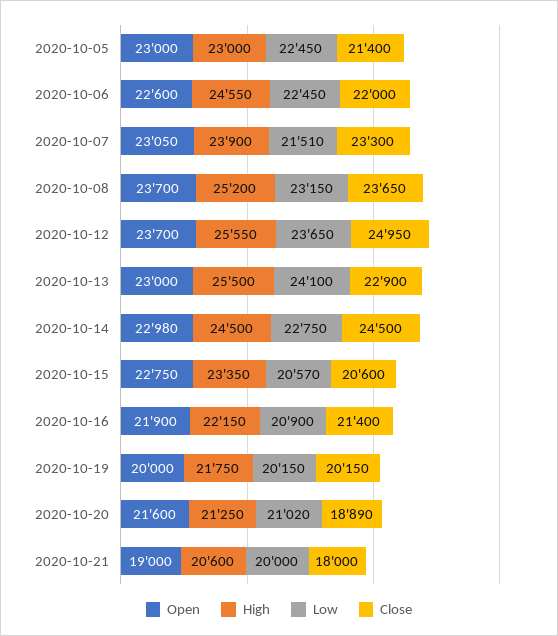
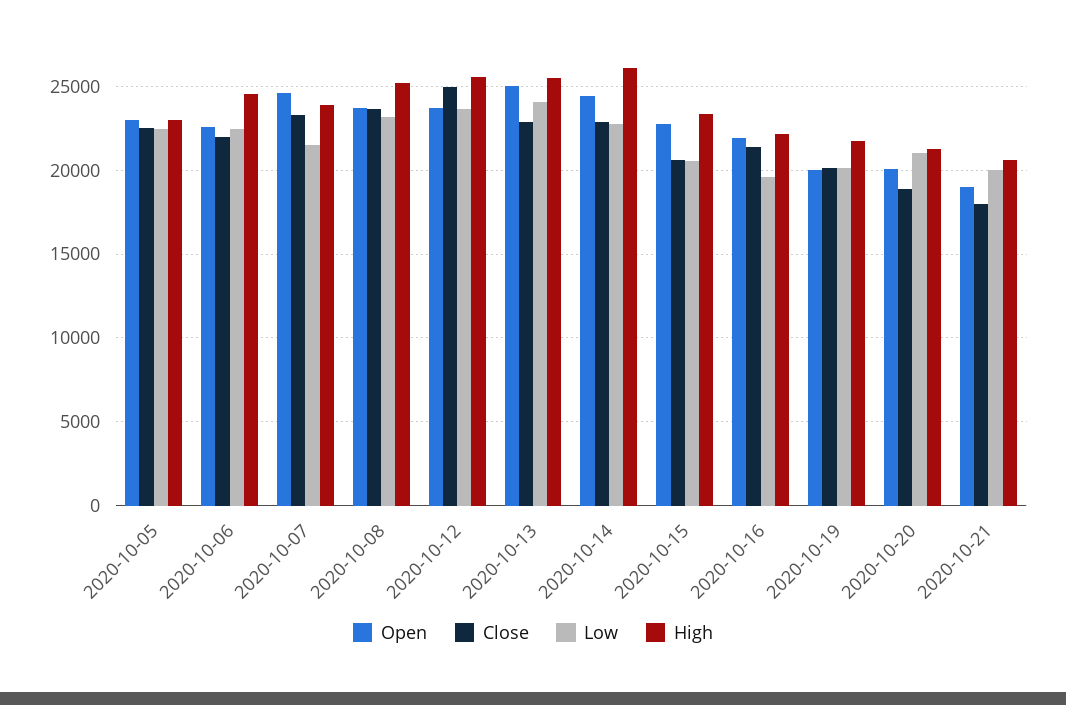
Close, 2020-10-05: 21400 -> 22500
Open, 2020-10-07: 23050 -> 24500
Open, 2020-10-13: 23000 -> 25000
Open, 2020-10-14: 22980 -> 24500
High, 2020-10-14: 24500 -> 26000
Close, 2020-10-14: 24500 -> 23000
Low, 2020-10-16: 20900 -> 19500
Open, 2020-10-20: 21600 -> 20000

